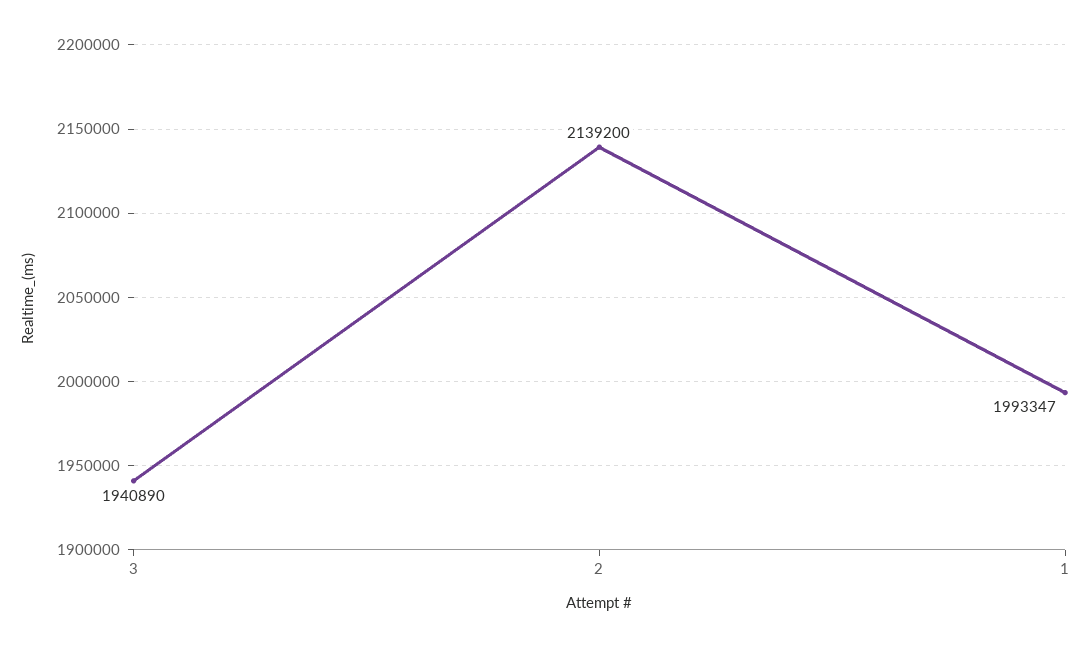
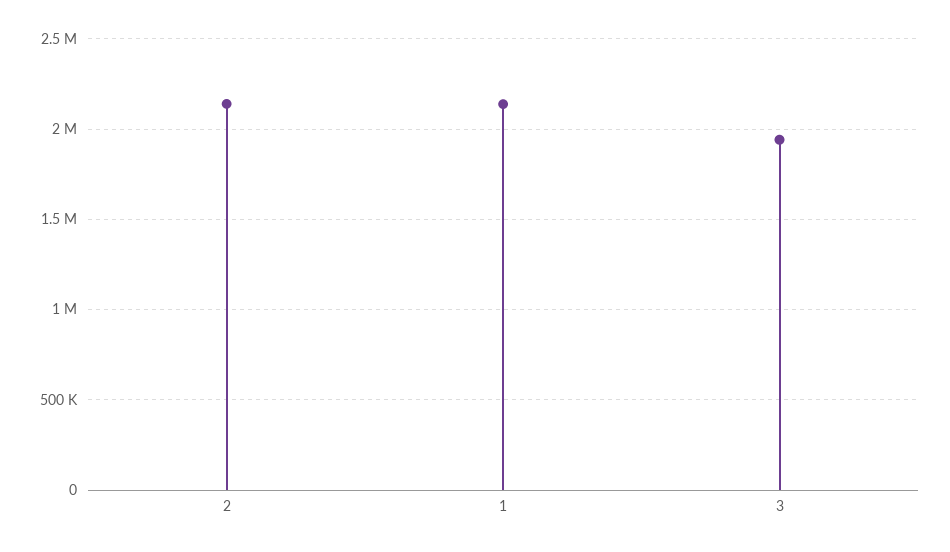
1: 1993347 -> 2150000

